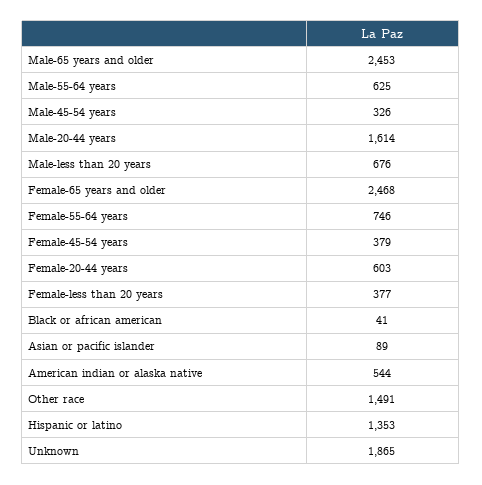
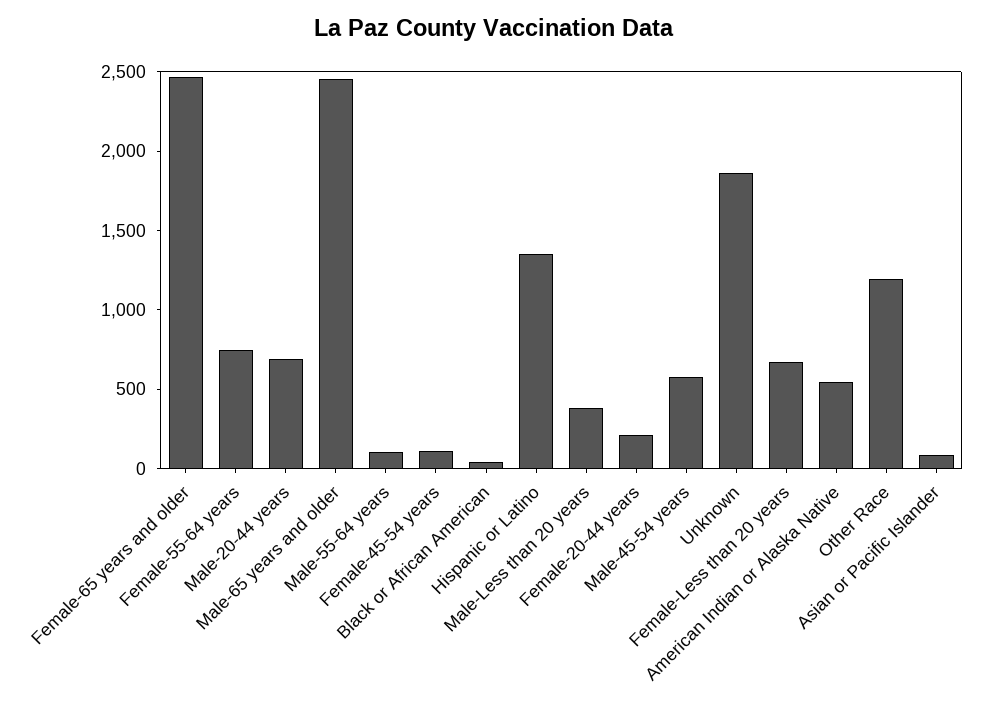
Male-55-64 years: 625 -> 100
Male-45-54 years: 326 -> 600
Male-20-44 years: 1614 -> 700
Male-less than 20 years: 676 -> 400
Female-45-54 years: 379 -> 100
Female-20-44 years: 603 -> 200
Female-less than 20 years: 377 -> 700
Other race: 1491 -> 1200

